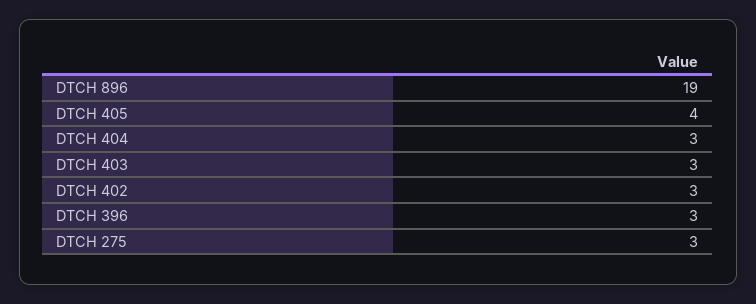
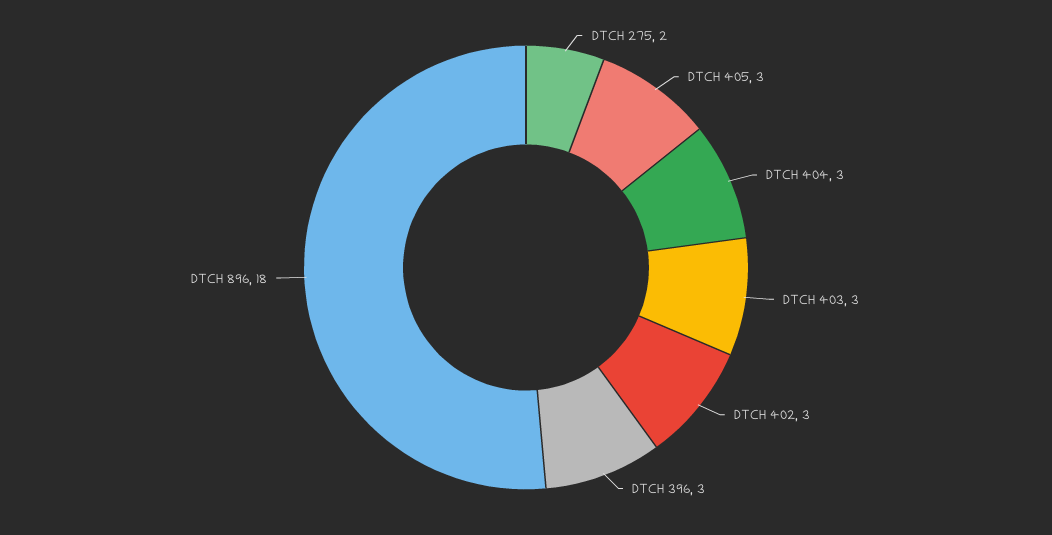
DTCH 896: 19 -> 18
DTCH 405: 4 -> 3
DTCH 275: 3 -> 2

